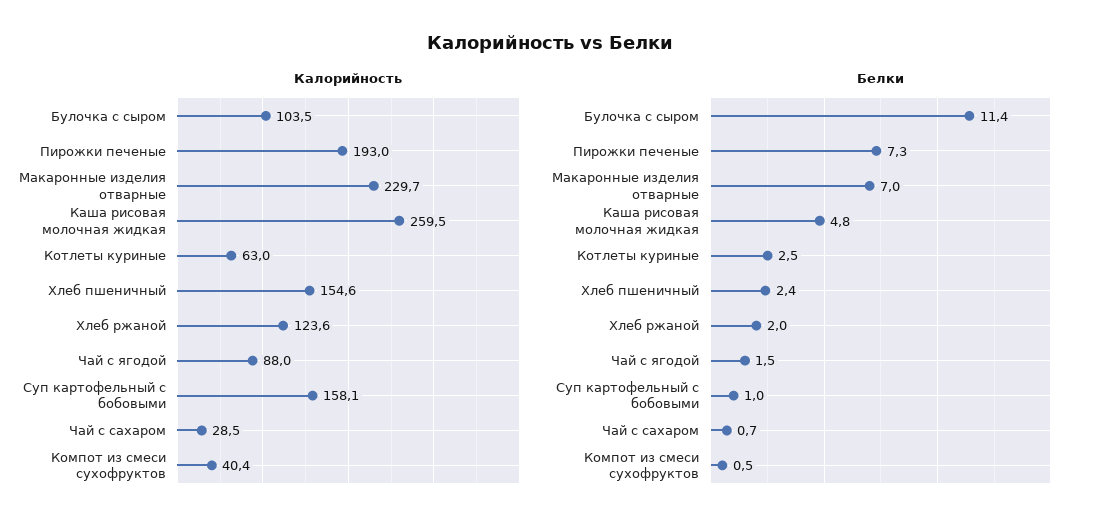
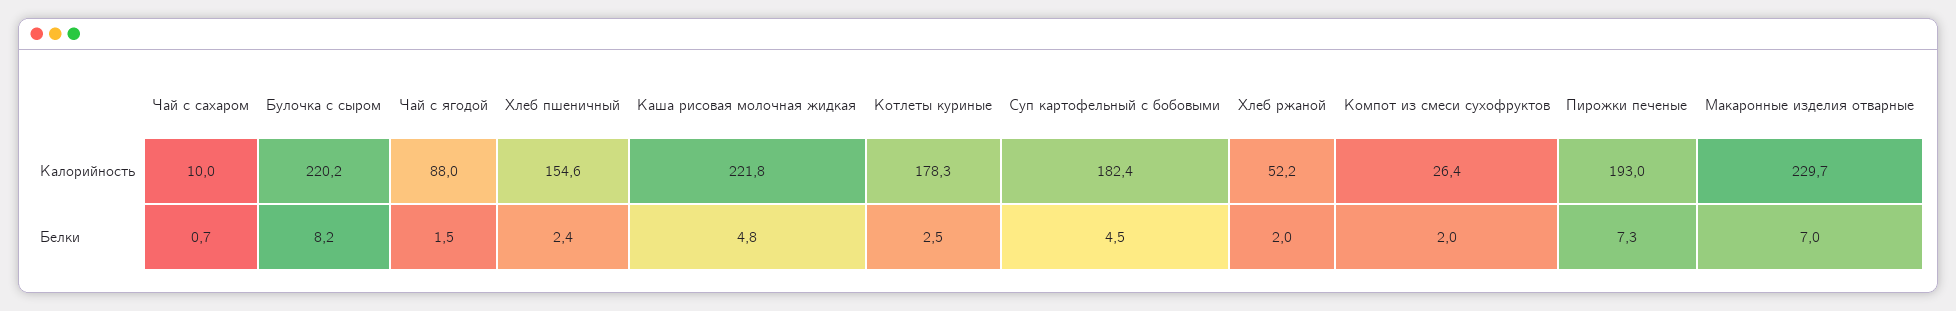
Калорийность, Булочка с сыром: 103.5 -> 220.2
Калорийность, Каша рисовая молочная жидкая: 259.5 -> 221.8
Калорийность, Котлеты куриные: 63 -> 178.3
Калорийность, Хлеб ржаной: 123.6 -> 52.2
Калорийность, Суп картофельный с бобовыми: 158.1 -> 182.4
Калорийность, Чай с сахаром: 28.5 -> 10
Калорийность, Компот из смеси сухофруктов: 40.4 -> 26.4
Белки, Булочка с сыром: 11.4 -> 8.2
Белки, Суп картофельный с бобовыми: 1 -> 4.5
Белки, Компот из смеси сухофруктов: 0.5 -> 2

